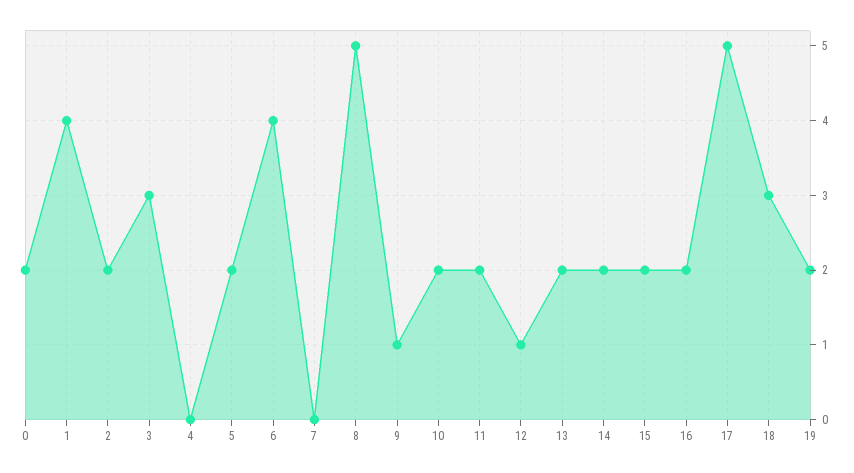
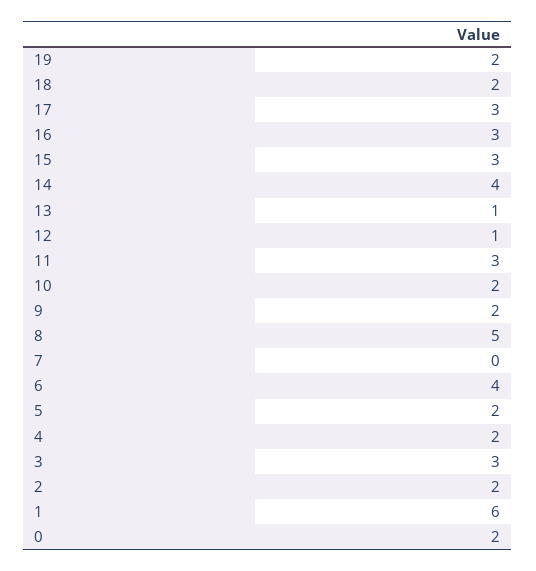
1: 4 -> 6
4: 0 -> 2
9: 1 -> 2
11: 2 -> 3
13: 2 -> 1
14: 2 -> 4
15: 2 -> 3
16: 2 -> 3
17: 5 -> 3
18: 3 -> 2

